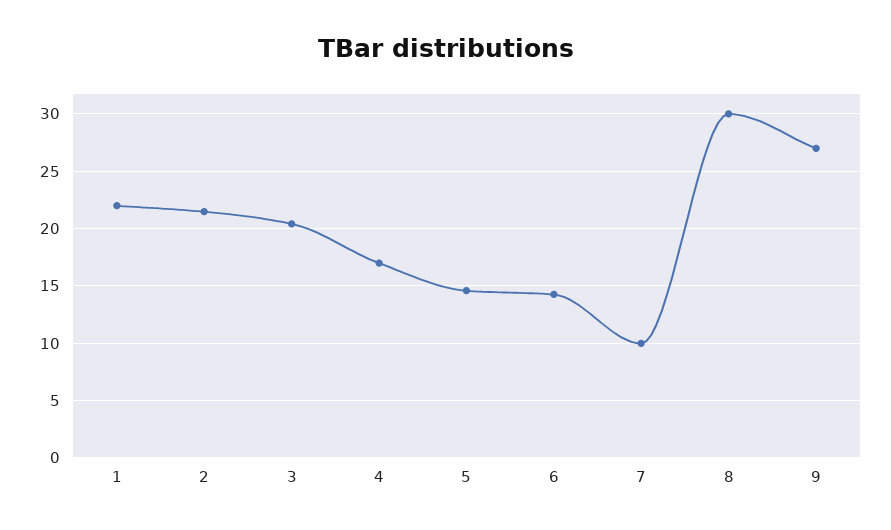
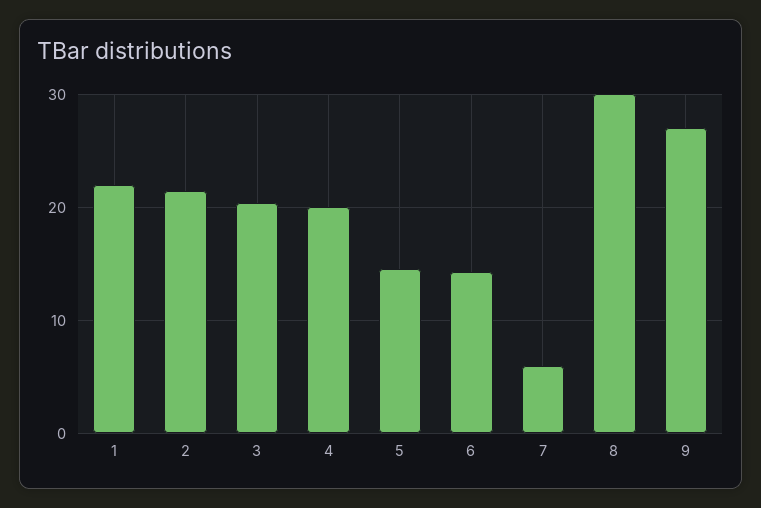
4: 17 -> 20
7: 10 -> 6

